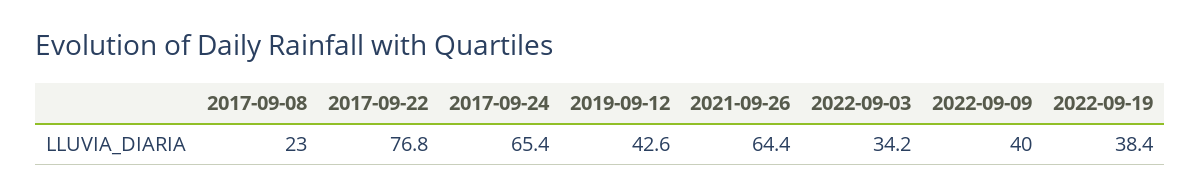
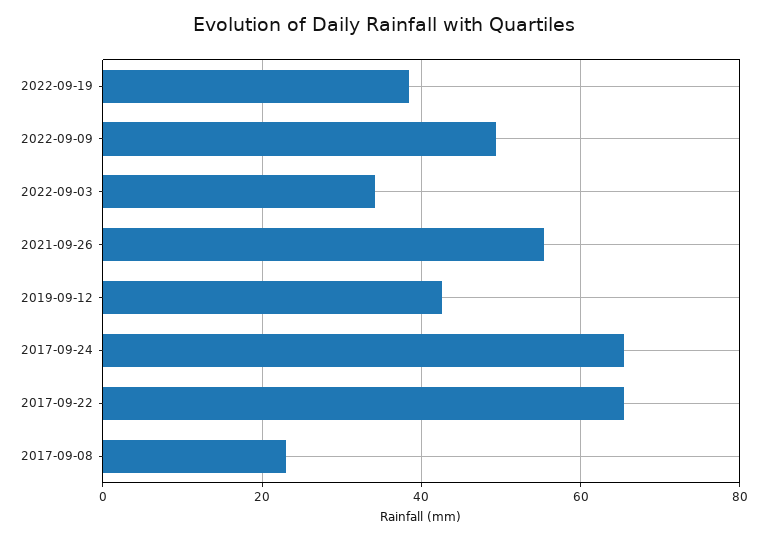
2017-09-22: 76.8 -> 66
2021-09-26: 64.4 -> 56
2022-09-09: 40 -> 50

